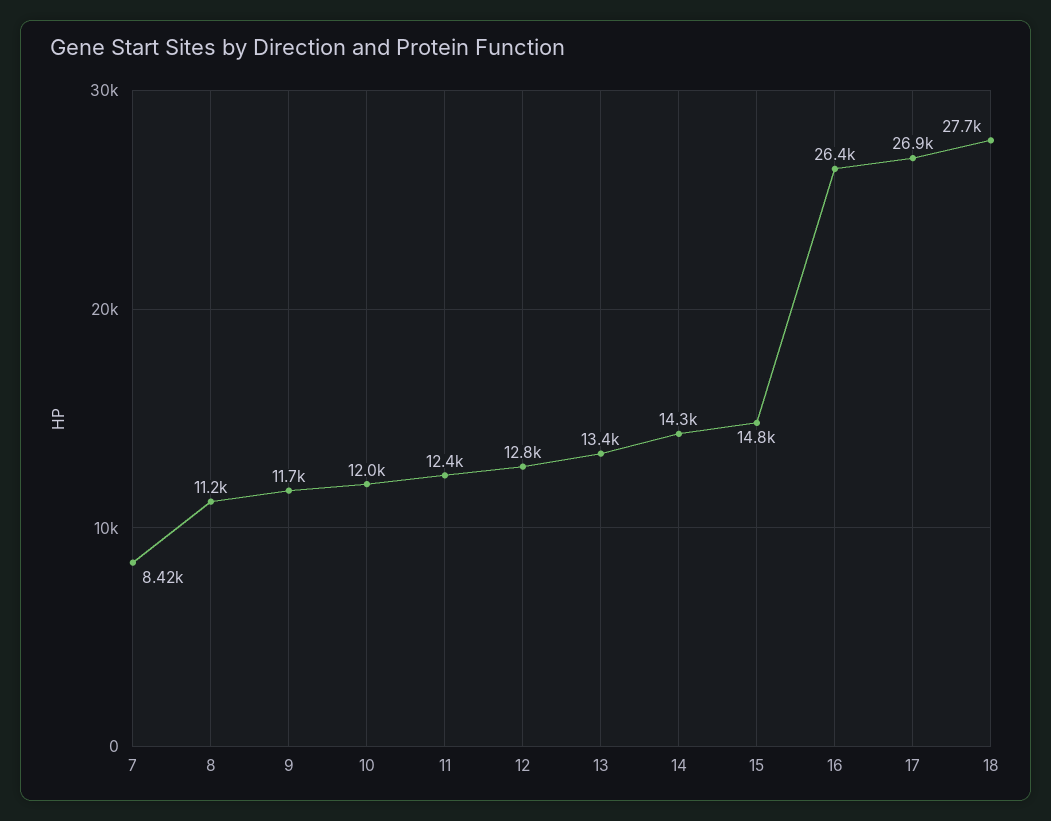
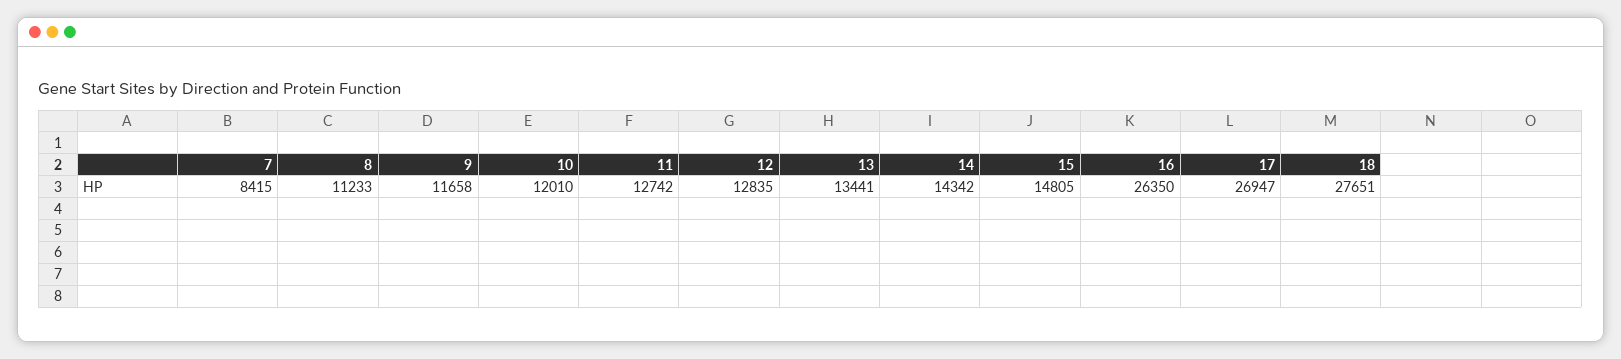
11: 12400 -> 12742

